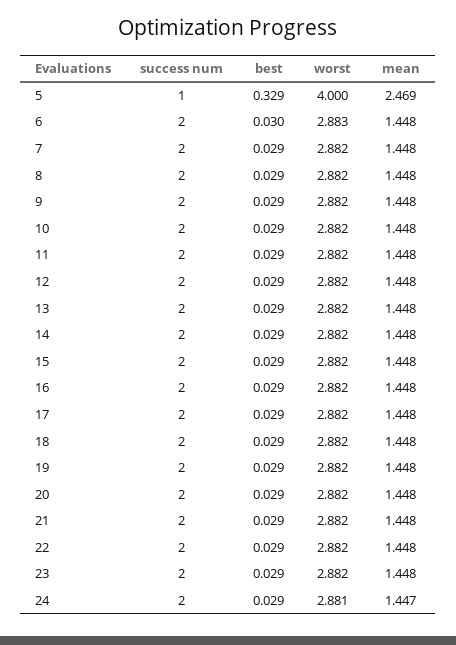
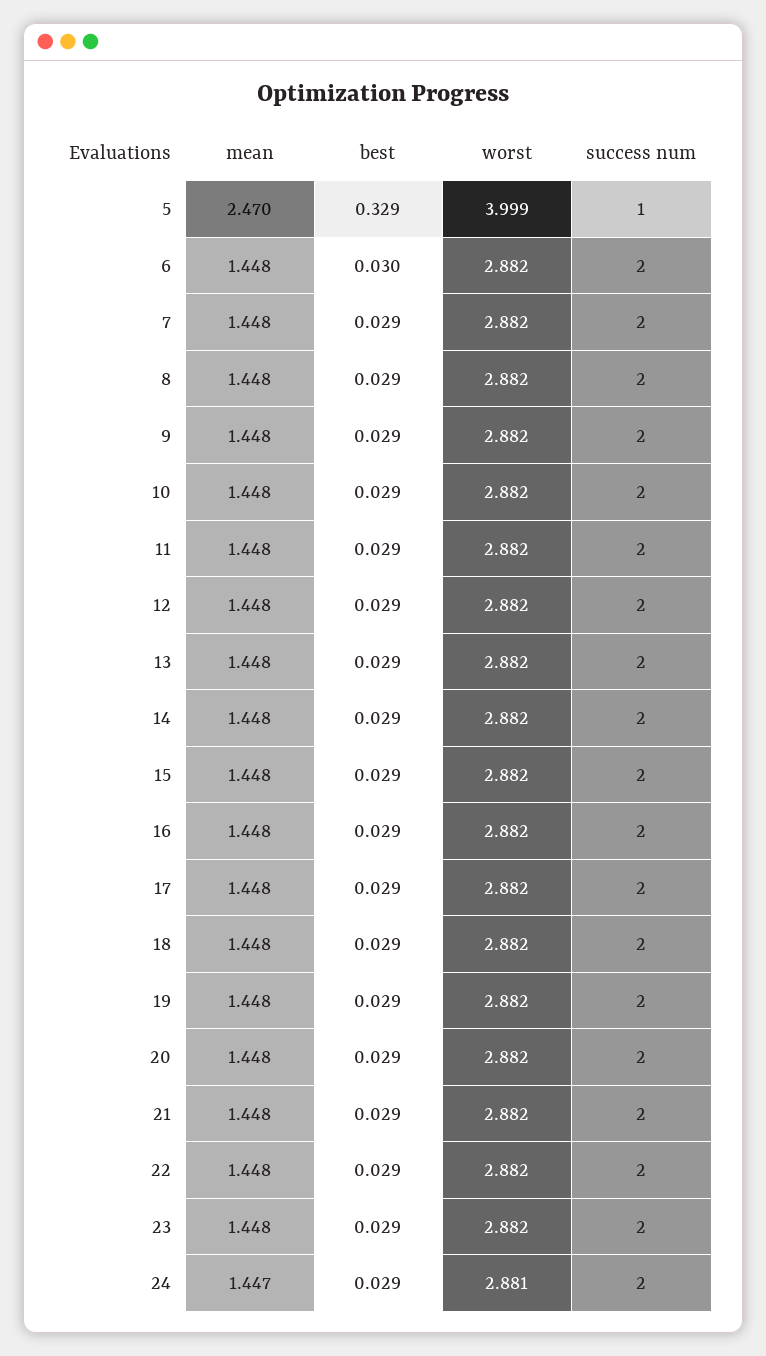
worst, 5: 4 -> 3.999
mean, 5: 2.469 -> 2.47
worst, 6: 2.883 -> 2.882

